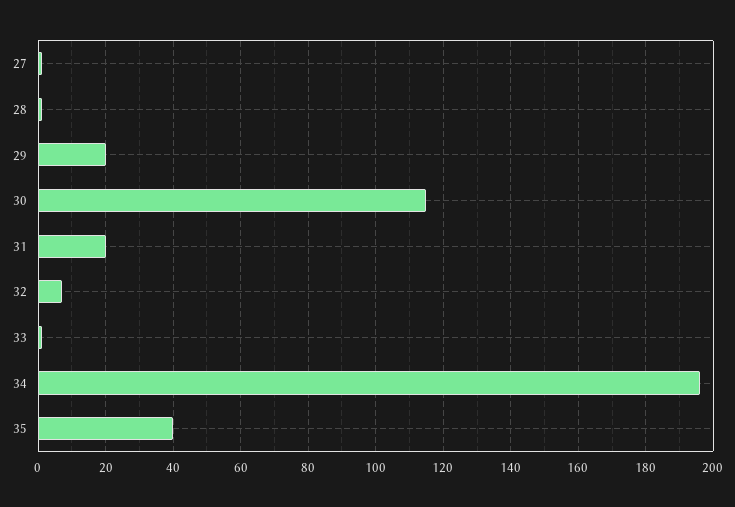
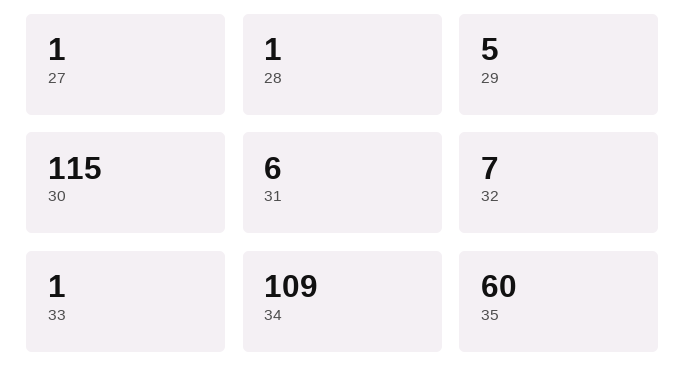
29: 20 -> 5
31: 20 -> 6
34: 195 -> 109
35: 40 -> 60

